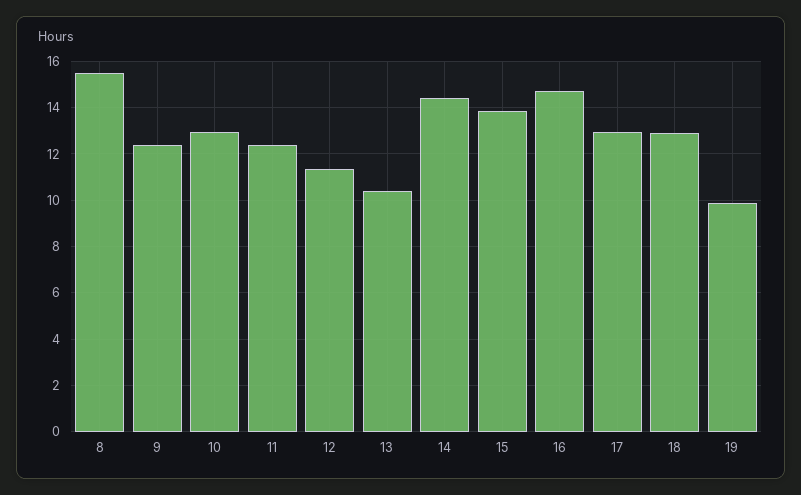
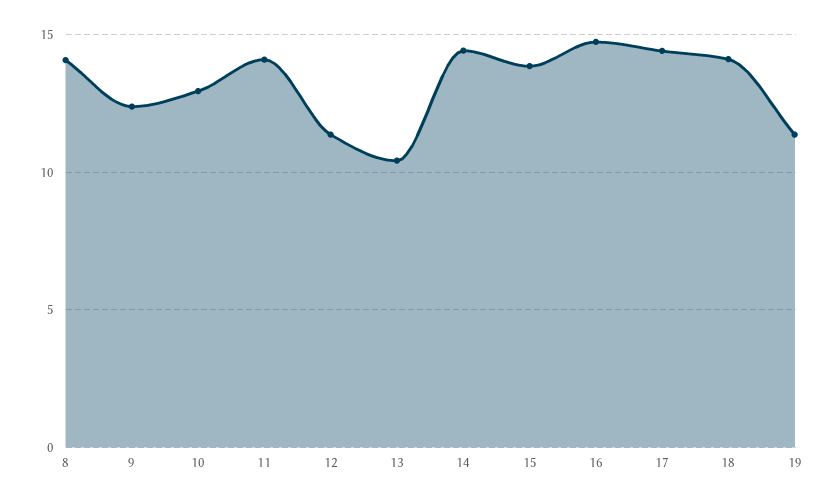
8: 15.5 -> 14
11: 12.5 -> 14
17: 13 -> 14.5
18: 13 -> 14
19: 10 -> 11.5

